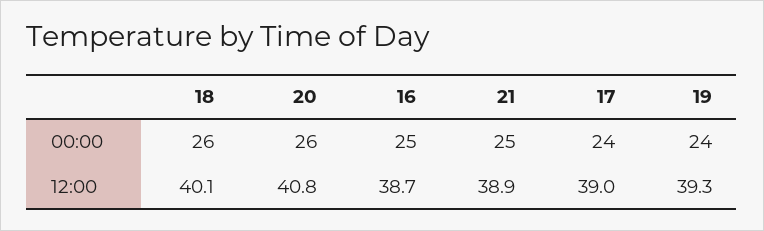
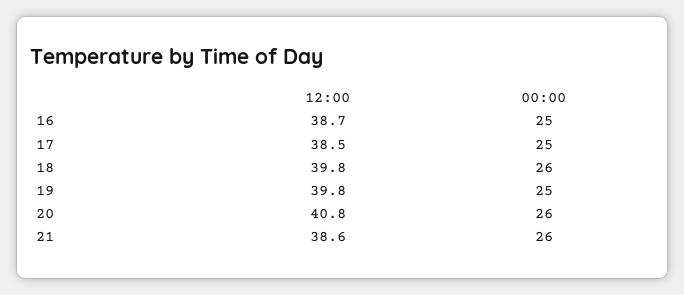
21, 00:00: 25 -> 26
17, 00:00: 24 -> 25
19, 00:00: 24 -> 25
18, 12:00: 40.1 -> 39.8
21, 12:00: 38.9 -> 38.6
17, 12:00: 39 -> 38.5
19, 12:00: 39.3 -> 39.8

